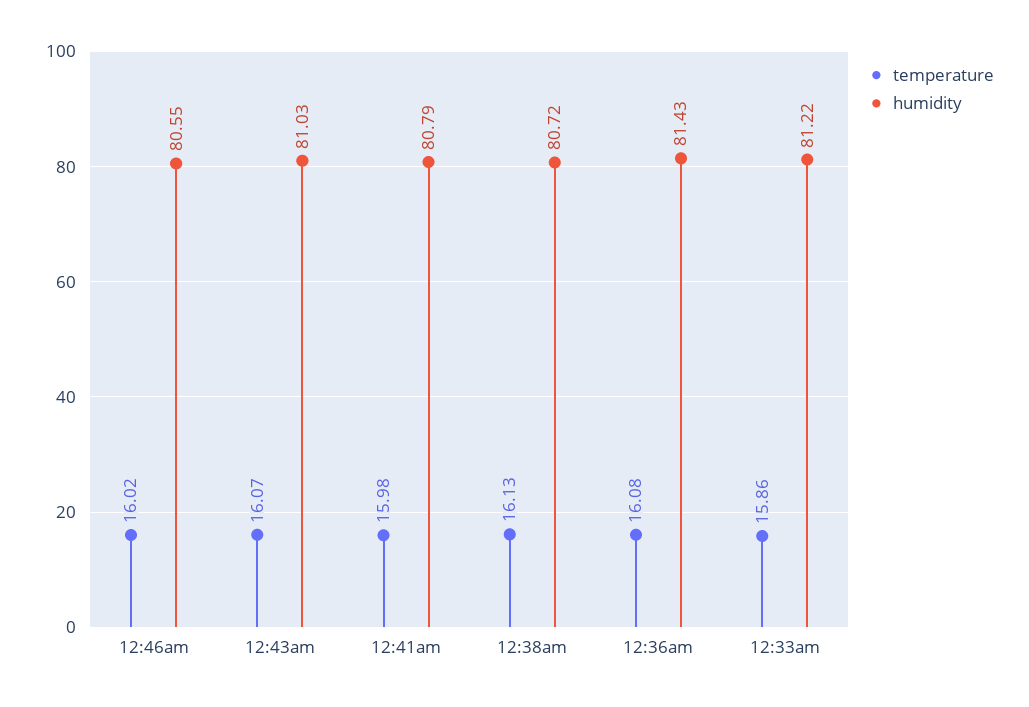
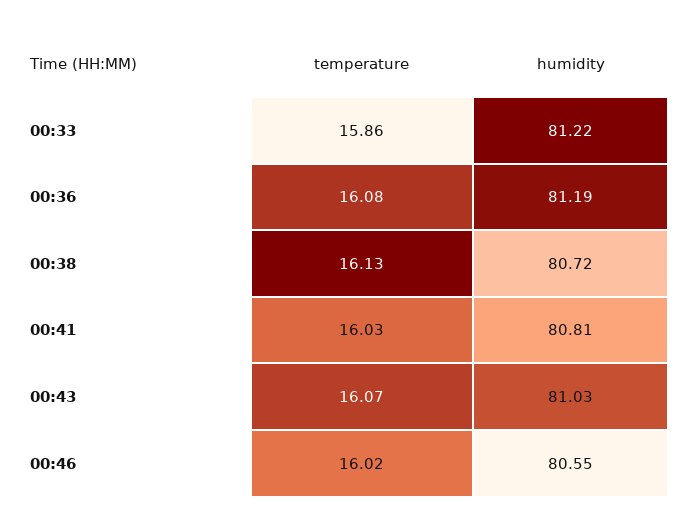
temperature, 12:41am: 15.98 -> 16.03
humidity, 12:41am: 80.79 -> 80.81
humidity, 12:36am: 81.43 -> 81.19

